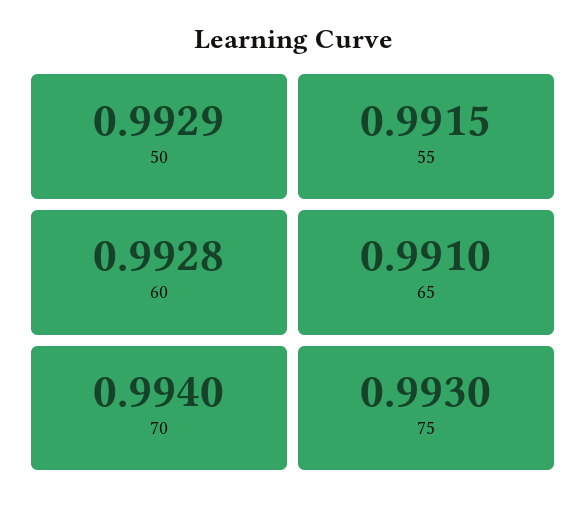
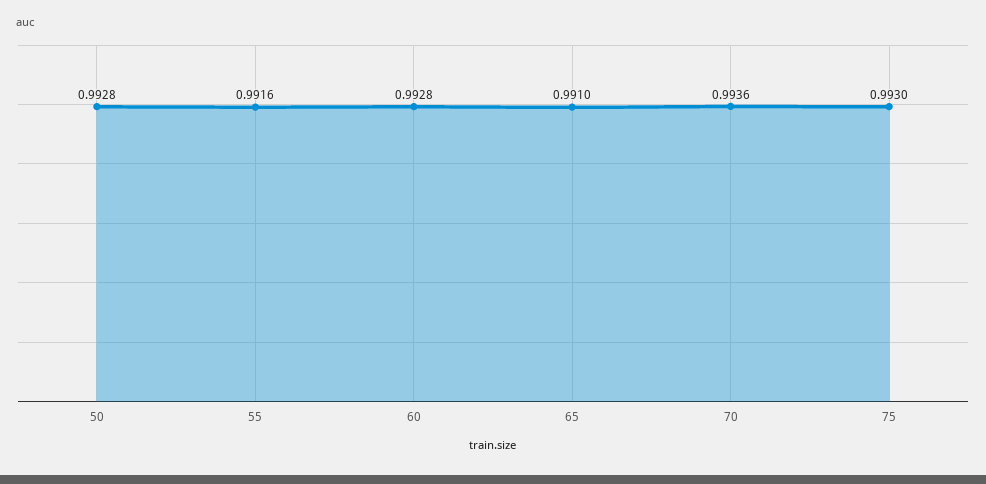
50: 0.9929 -> 0.9928
55: 0.9915 -> 0.9916
70: 0.994 -> 0.9936

